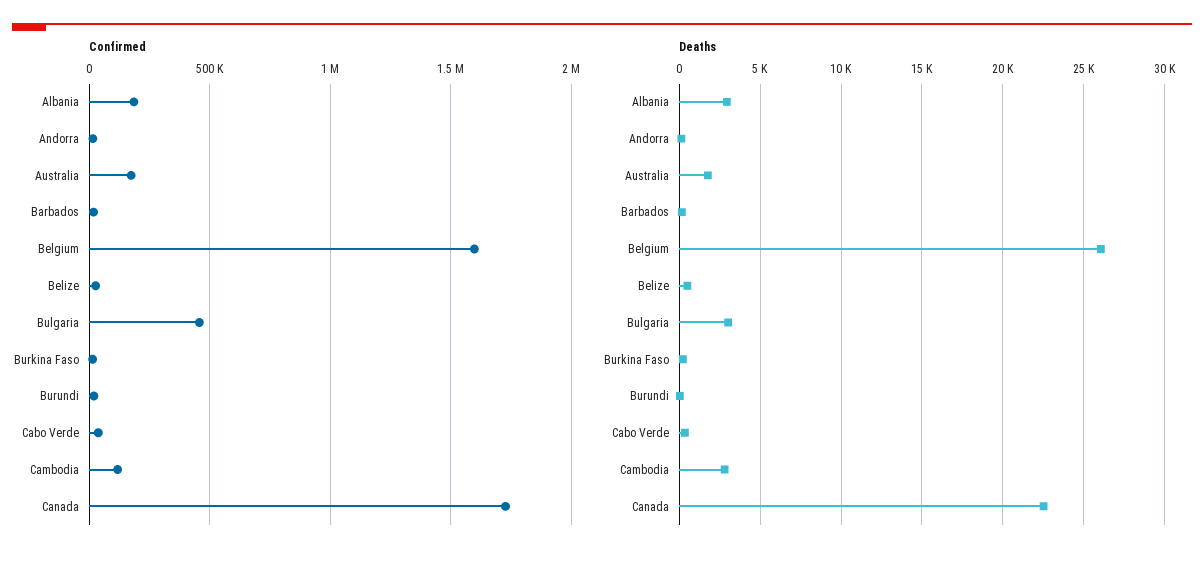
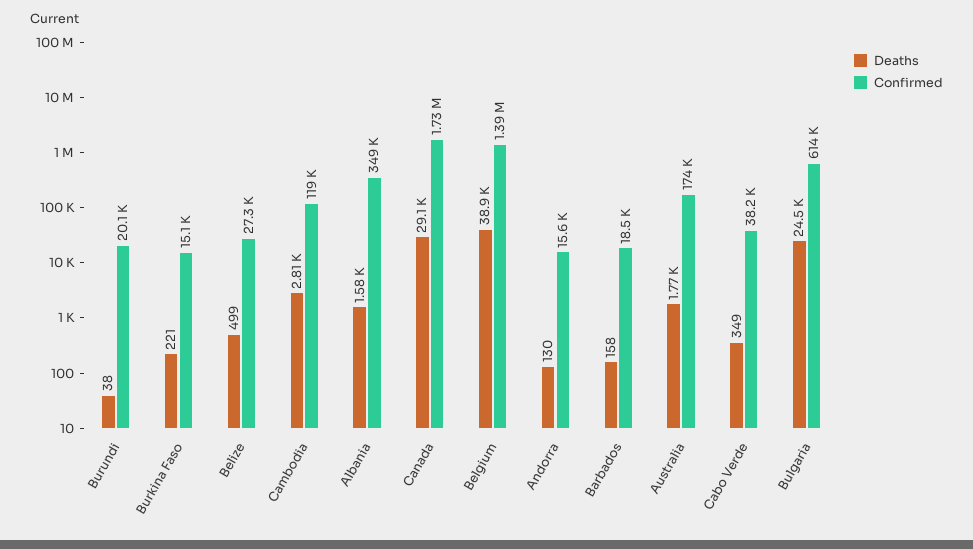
Confirmed, Albania: 200000 -> 349000
Confirmed, Belgium: 1600000 -> 1390000
Confirmed, Bulgaria: 450000 -> 614000
Deaths, Albania: 3000 -> 1580
Deaths, Belgium: 26000 -> 38900
Deaths, Bulgaria: 3000 -> 24500
Deaths, Canada: 22500 -> 29100

